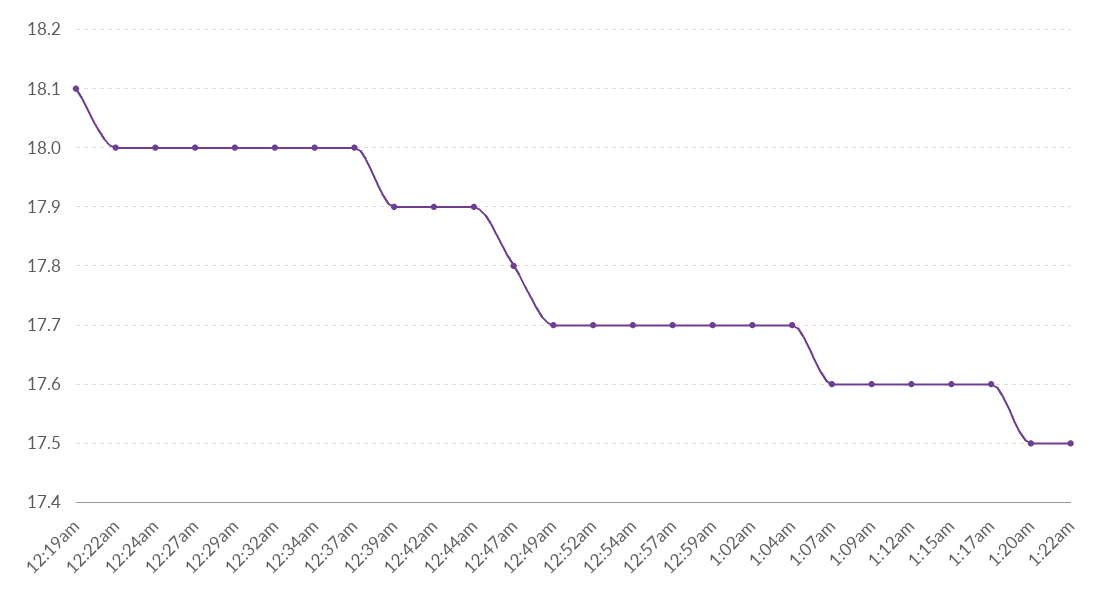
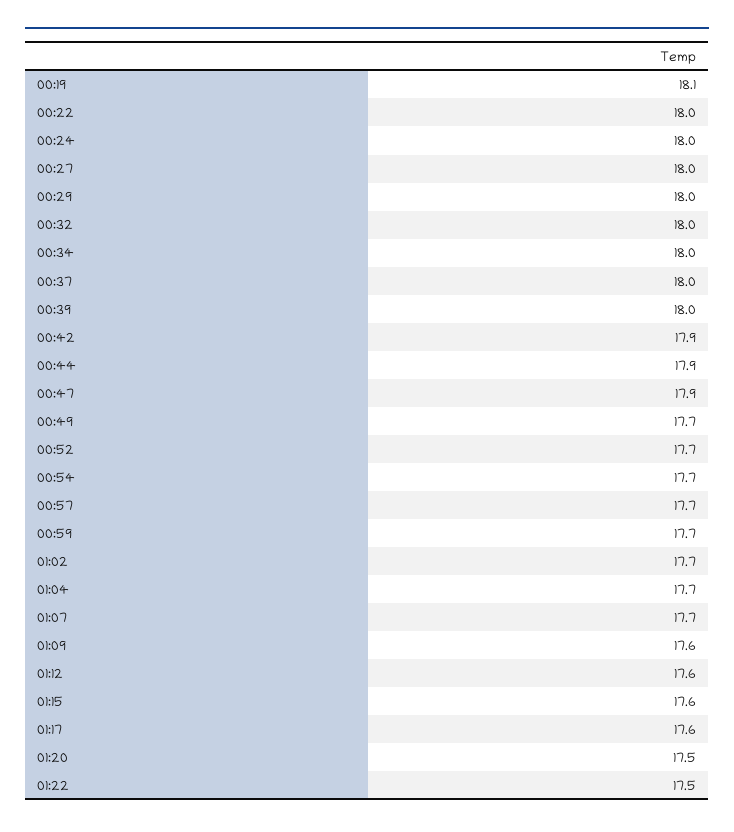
12:39am: 17.9 -> 18
12:47am: 17.8 -> 17.9
1:07am: 17.6 -> 17.7

